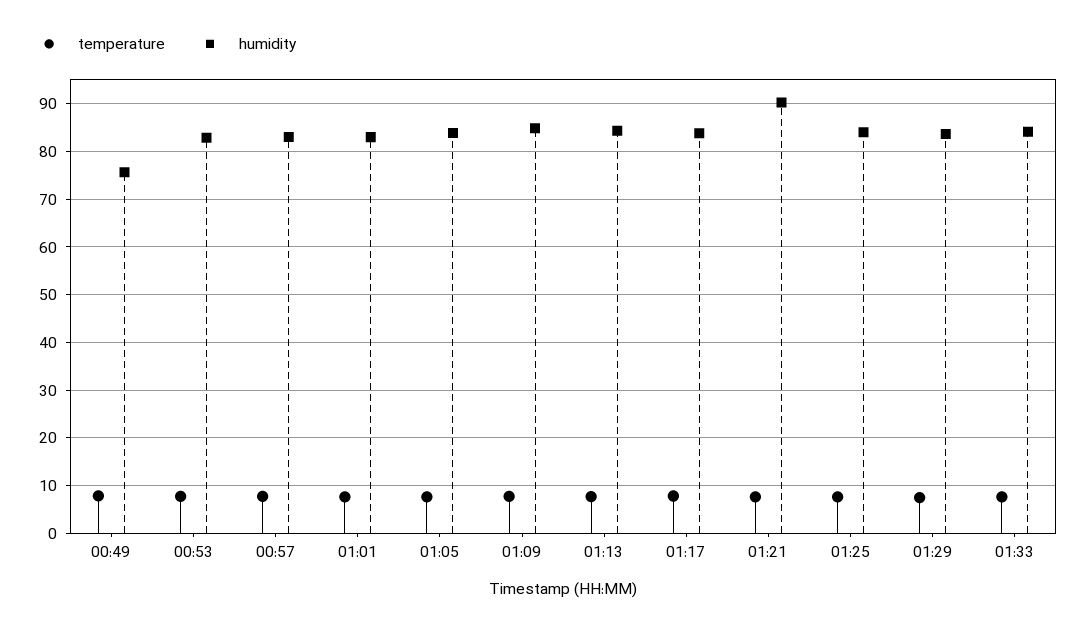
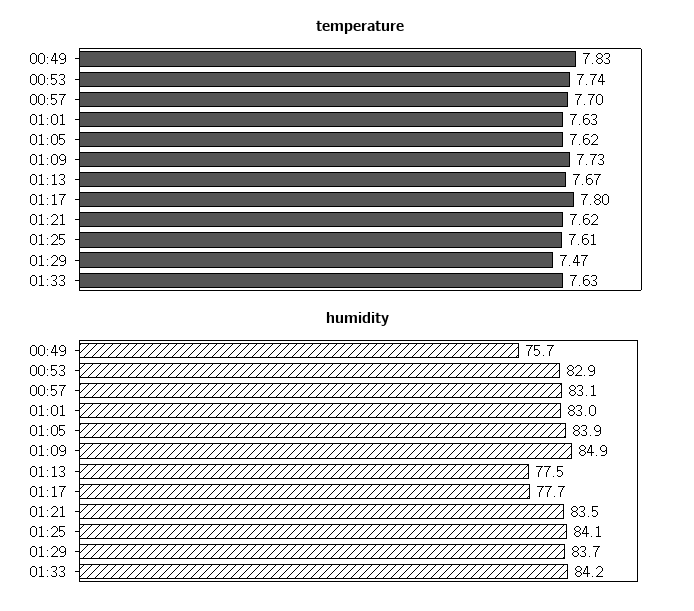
humidity, 01:13: 84 -> 77.5
humidity, 01:17: 84 -> 77.7
humidity, 01:21: 90 -> 83.5

